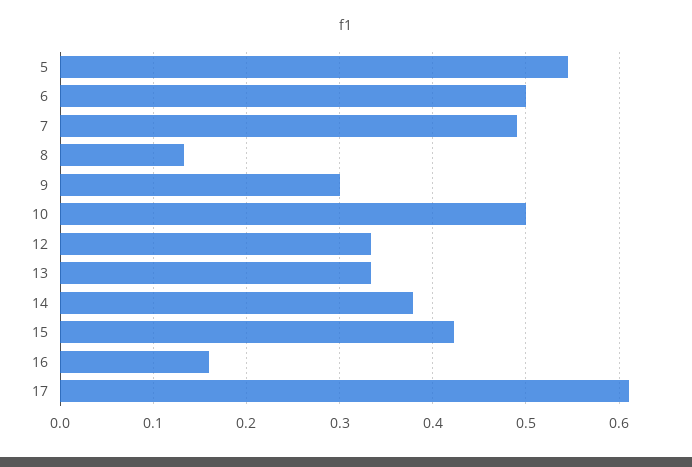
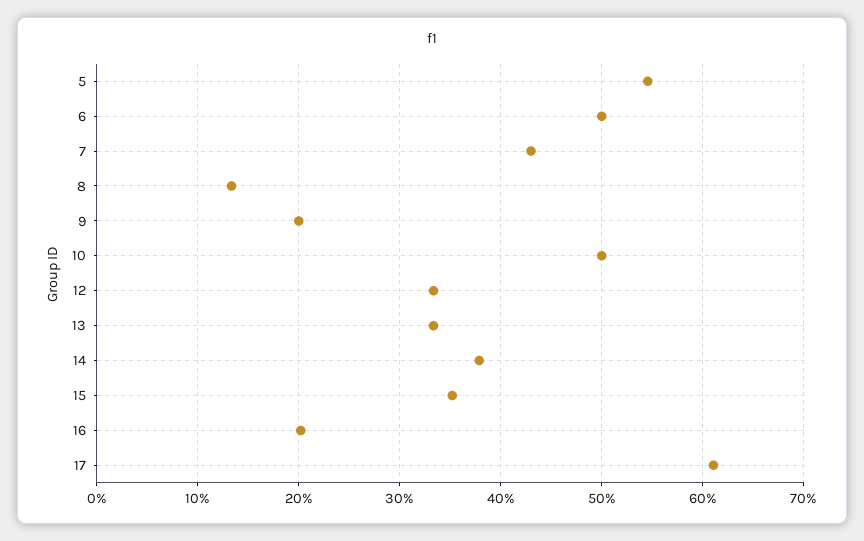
7: 0.49 -> 0.43
9: 0.3 -> 0.2
15: 0.42 -> 0.35
16: 0.16 -> 0.2

